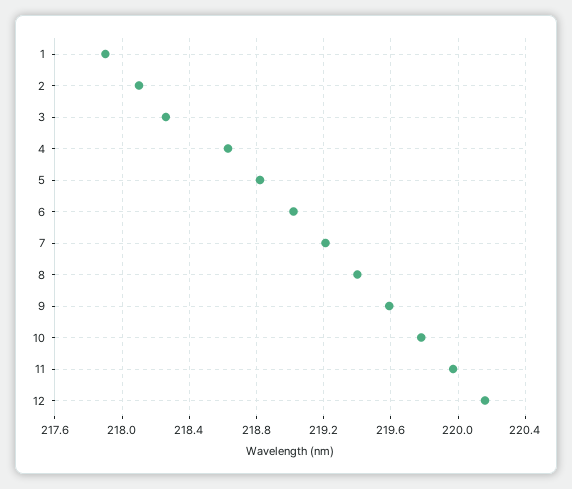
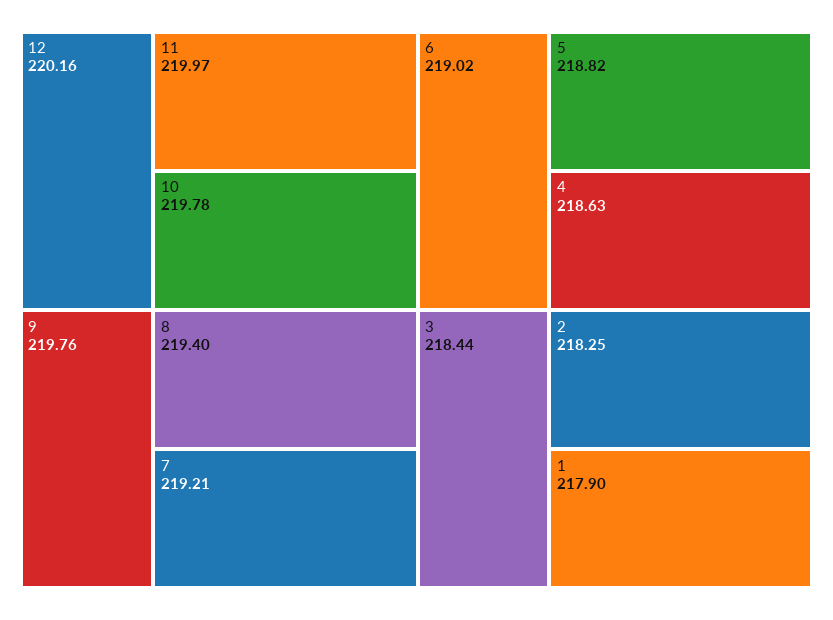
2: 218.1 -> 218.25
3: 218.25 -> 218.44
9: 219.6 -> 219.76

